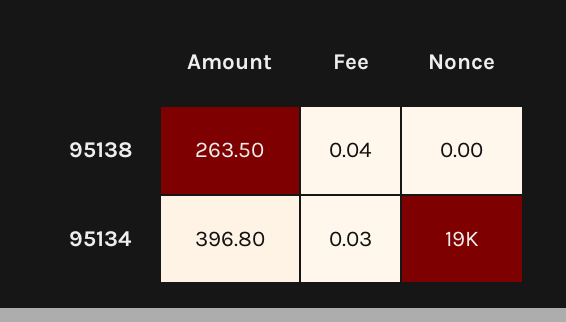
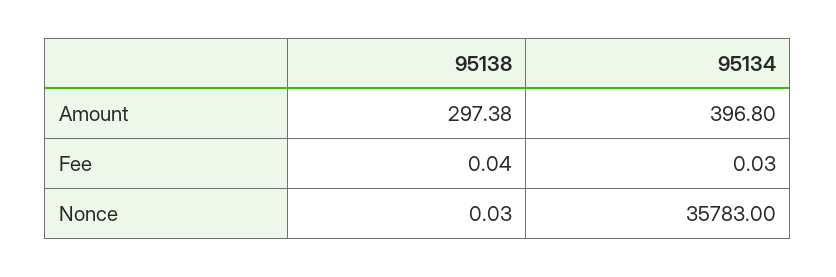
Amount, 95138: 263.5 -> 297.38
Nonce, 95138: 0 -> 0.03
Nonce, 95134: 19000 -> 35783

